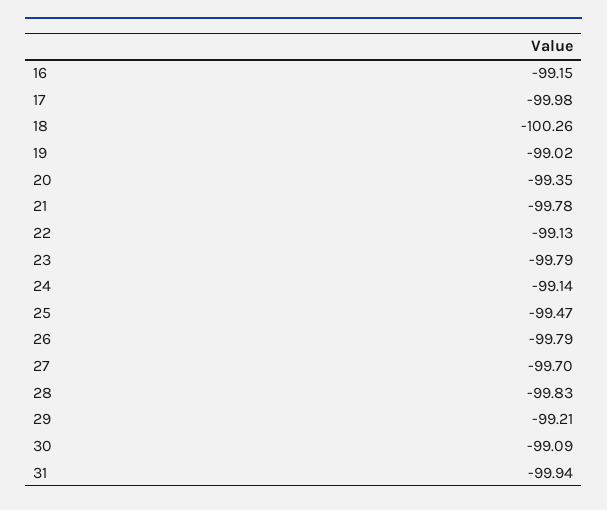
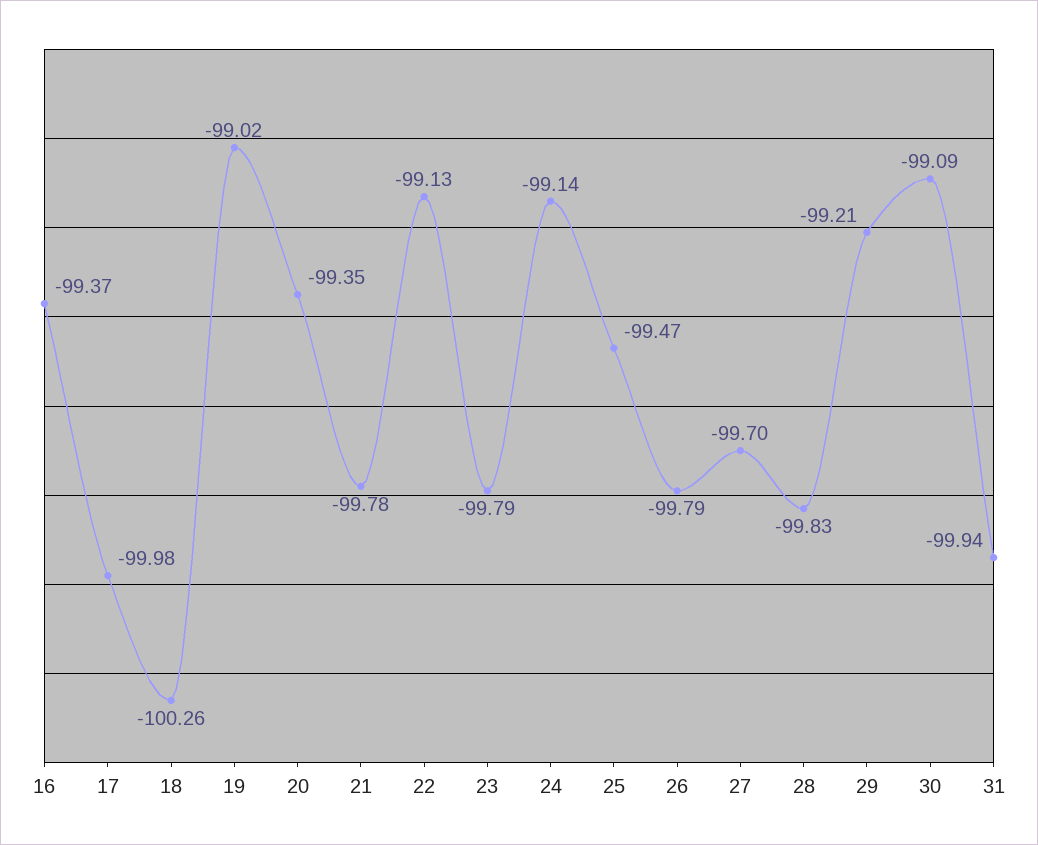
16: -99.15 -> -99.37

